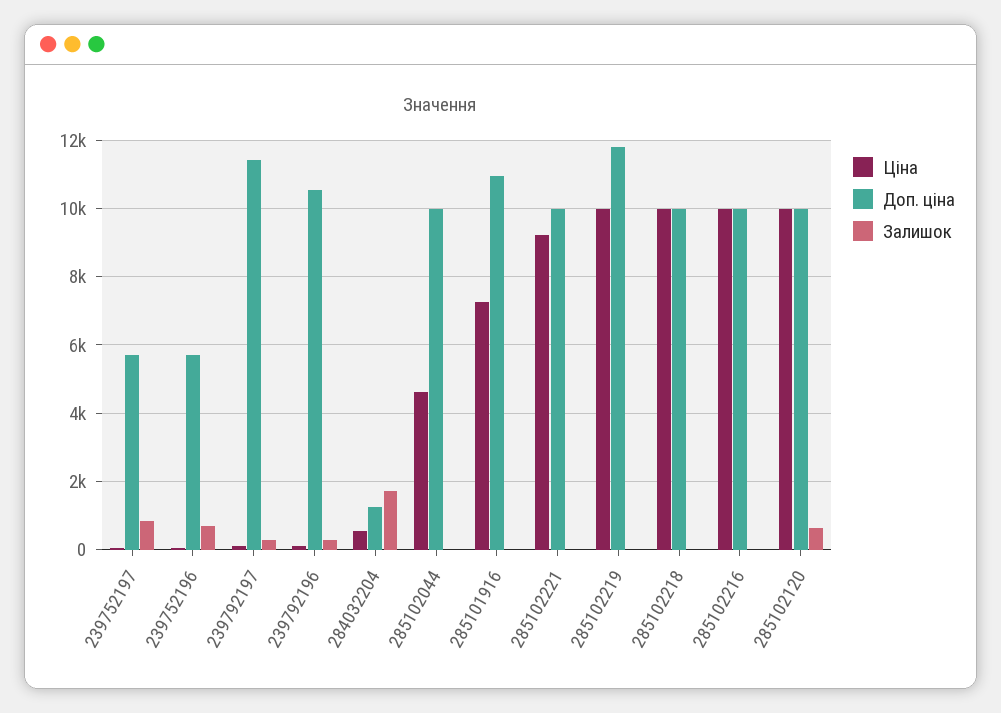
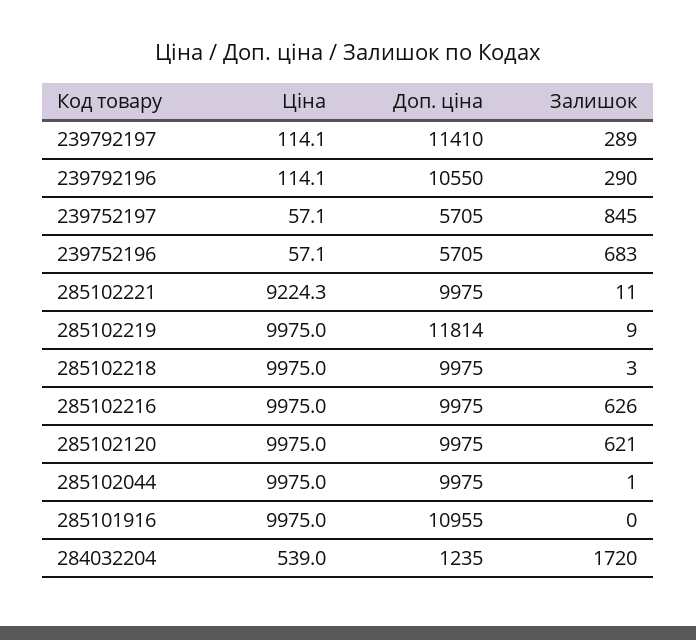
Ціна, 285102044: 4600 -> 9975
Ціна, 285101916: 7200 -> 9975
Залишок, 285102216: 0 -> 626

